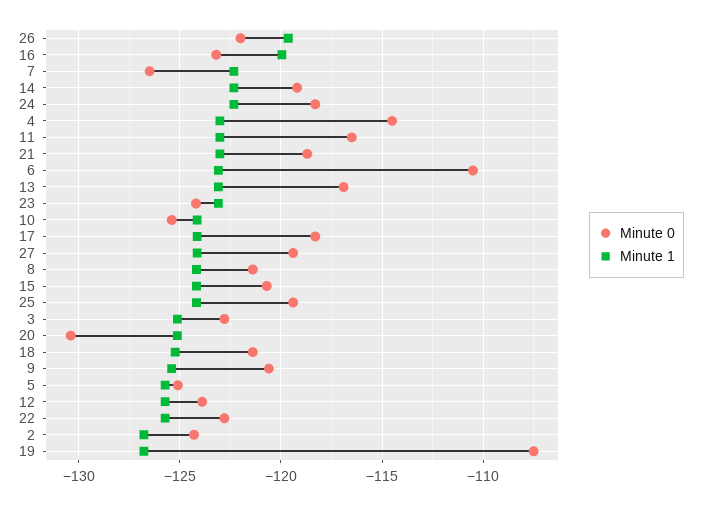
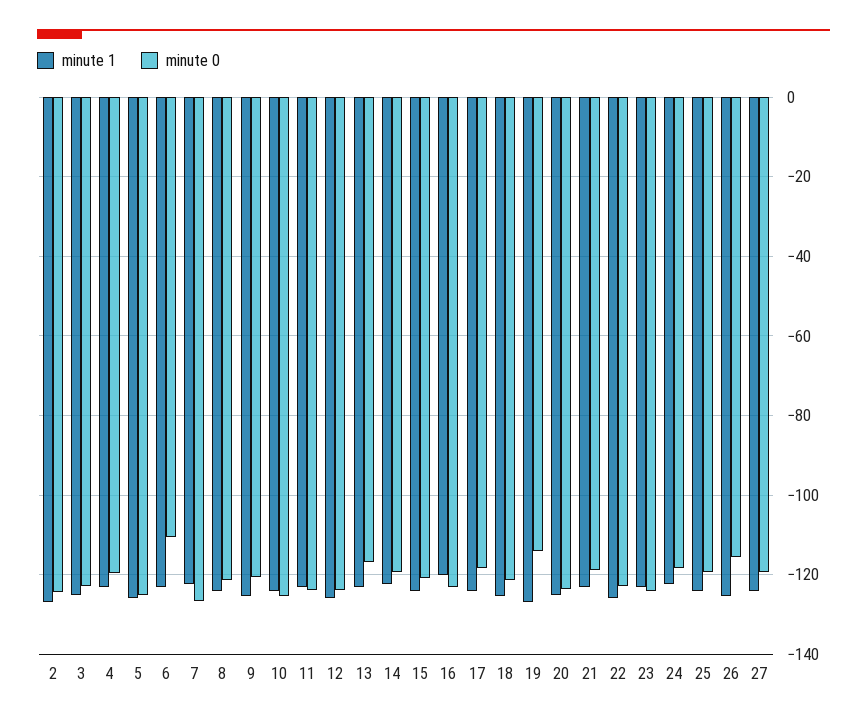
Minute 0, 26: -122 -> -116
Minute 1, 26: -119.5 -> -126
Minute 0, 4: -114.5 -> -120
Minute 0, 11: -116.5 -> -124
Minute 0, 20: -130.5 -> -124
Minute 0, 19: -107.5 -> -114

